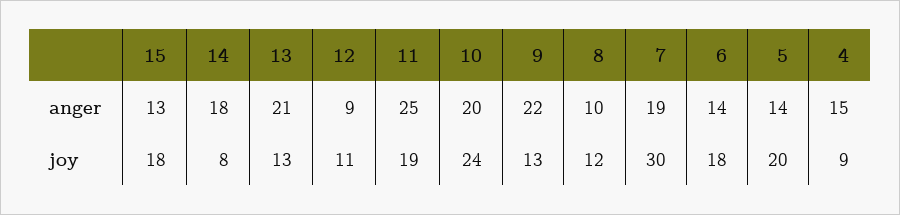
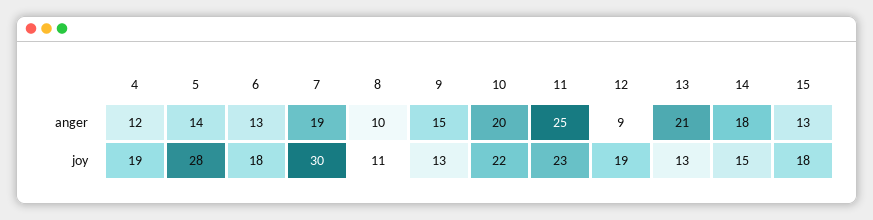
9, anger: 22 -> 15
6, anger: 14 -> 13
4, anger: 15 -> 12
14, joy: 8 -> 15
12, joy: 11 -> 19
11, joy: 19 -> 23
10, joy: 24 -> 22
8, joy: 12 -> 11
5, joy: 20 -> 28
4, joy: 9 -> 19

